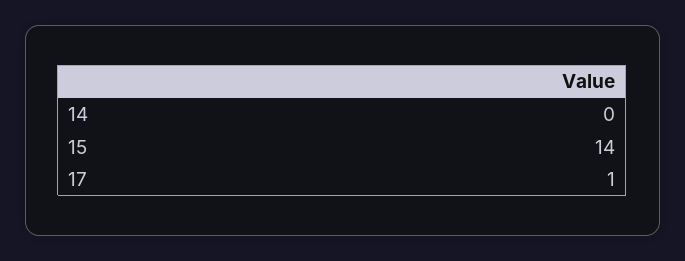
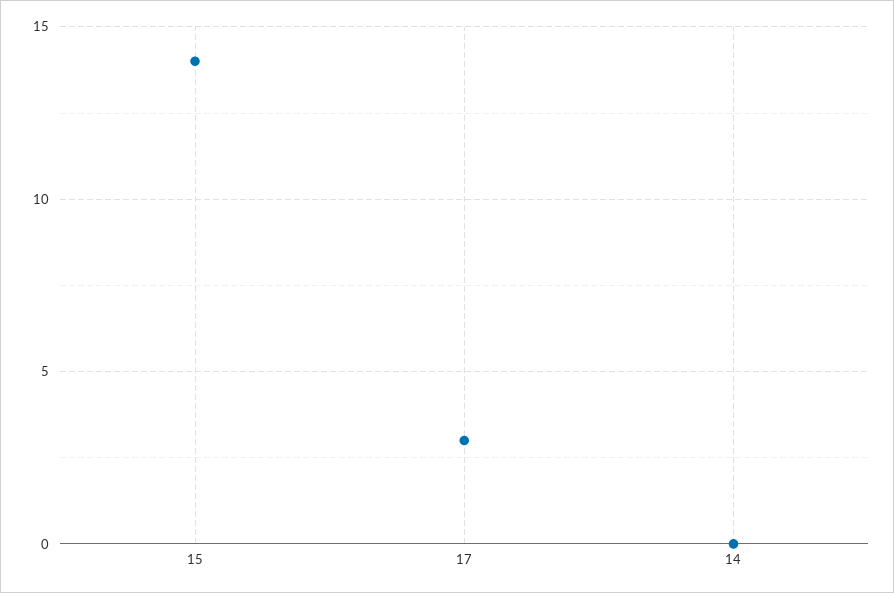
17: 1 -> 3

